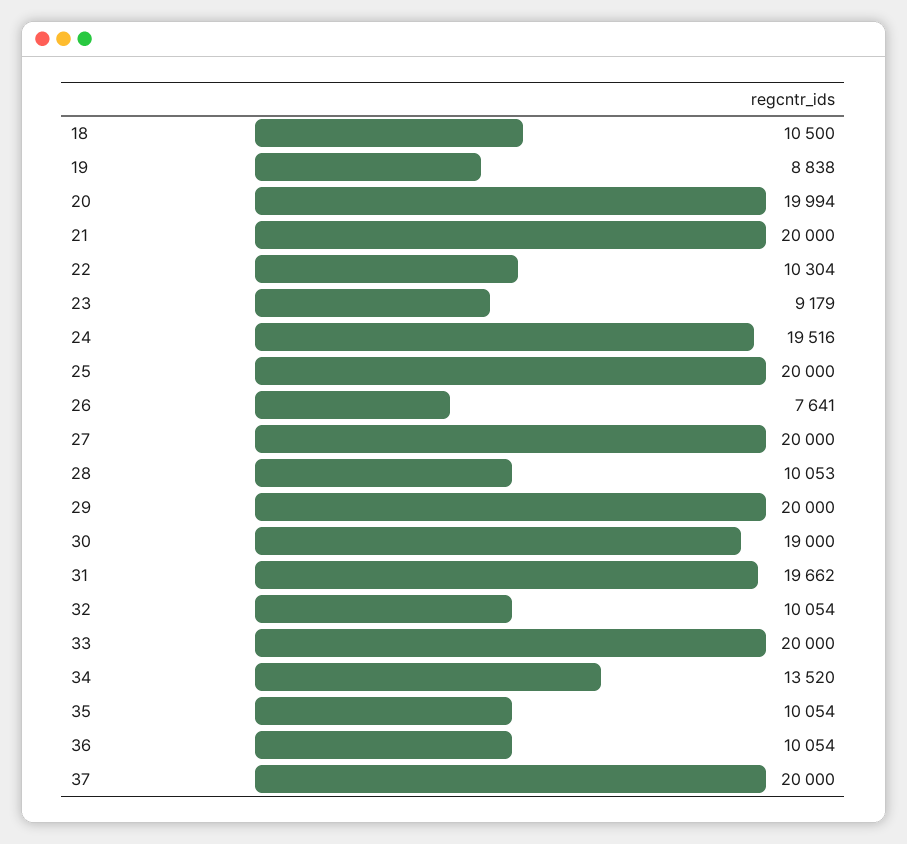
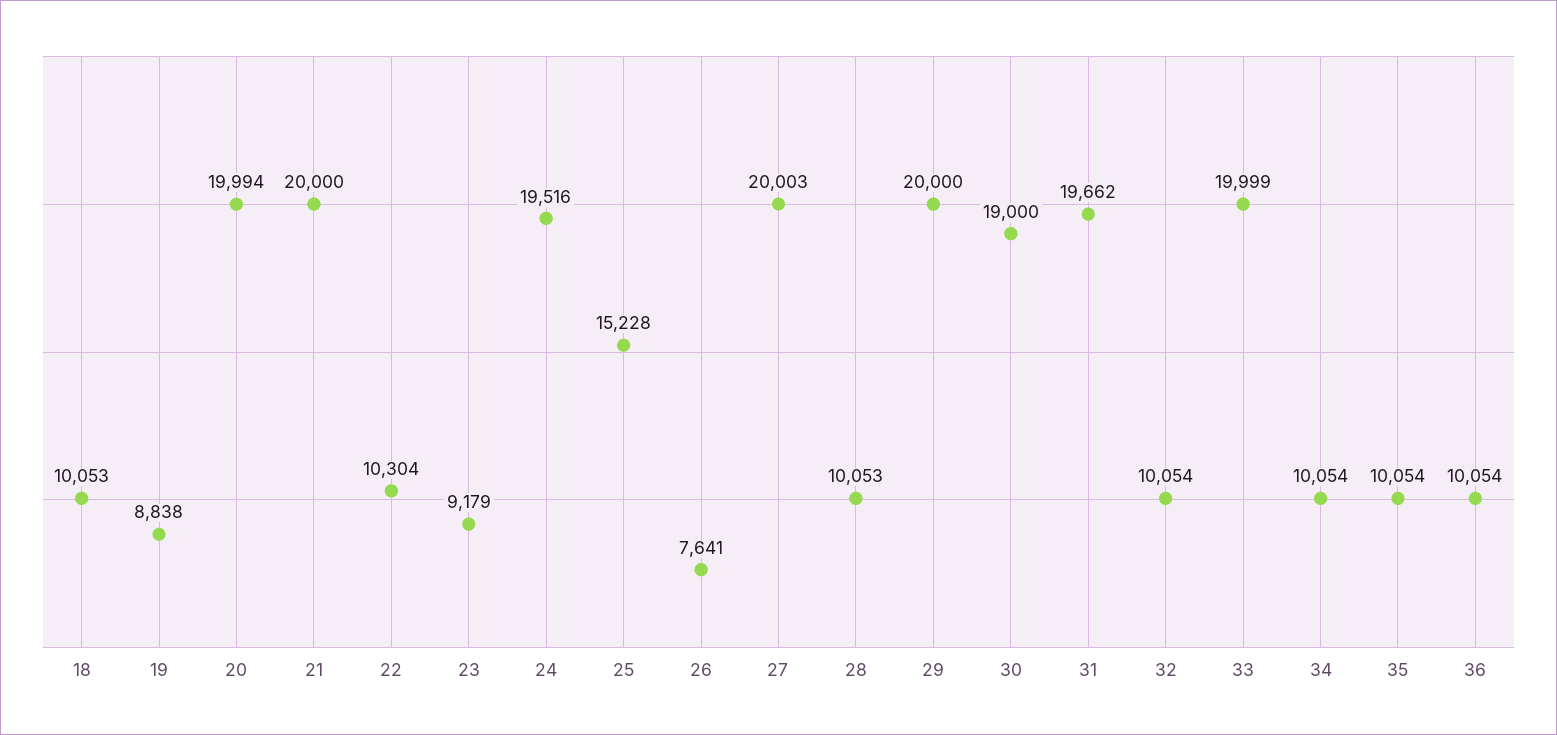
18: 10500 -> 10053
25: 20000 -> 15228
27: 20000 -> 20003
33: 20000 -> 19999
34: 13520 -> 10054
37: 20000 -> none

